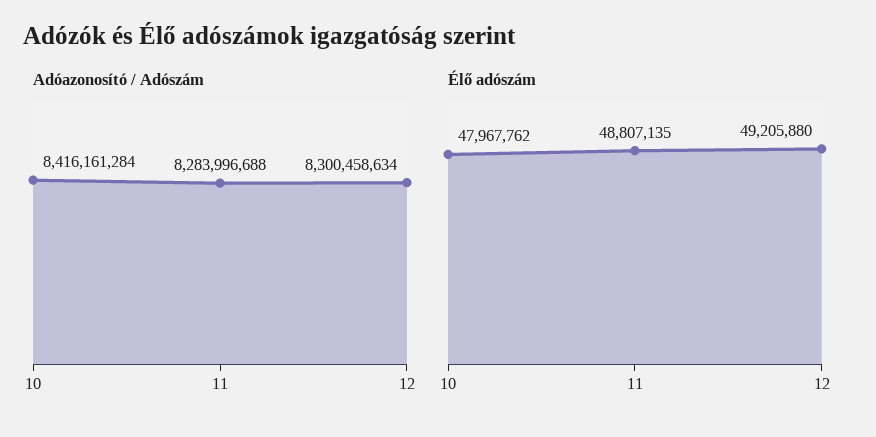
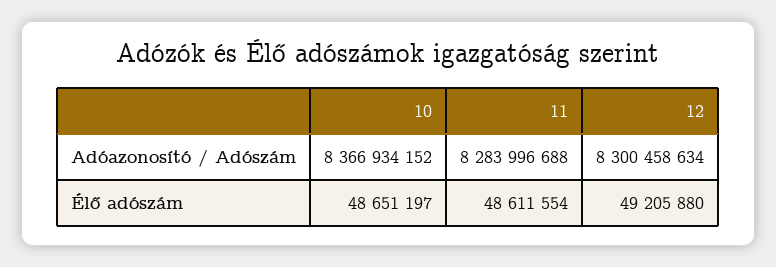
Adóazonosító / Adószám, 10: 8416161284 -> 8366934152
Élő adószám, 10: 47967762 -> 48651197
Élő adószám, 11: 48807135 -> 48611554

